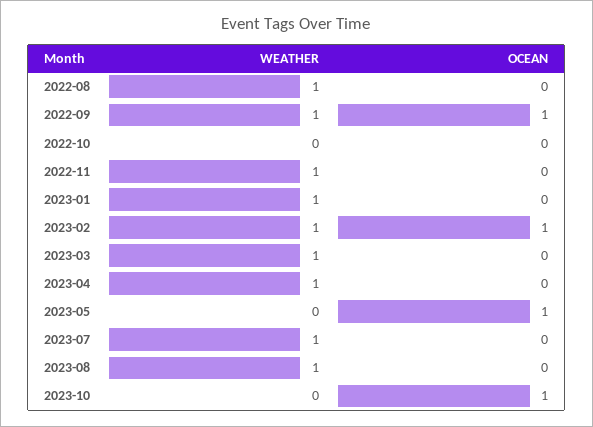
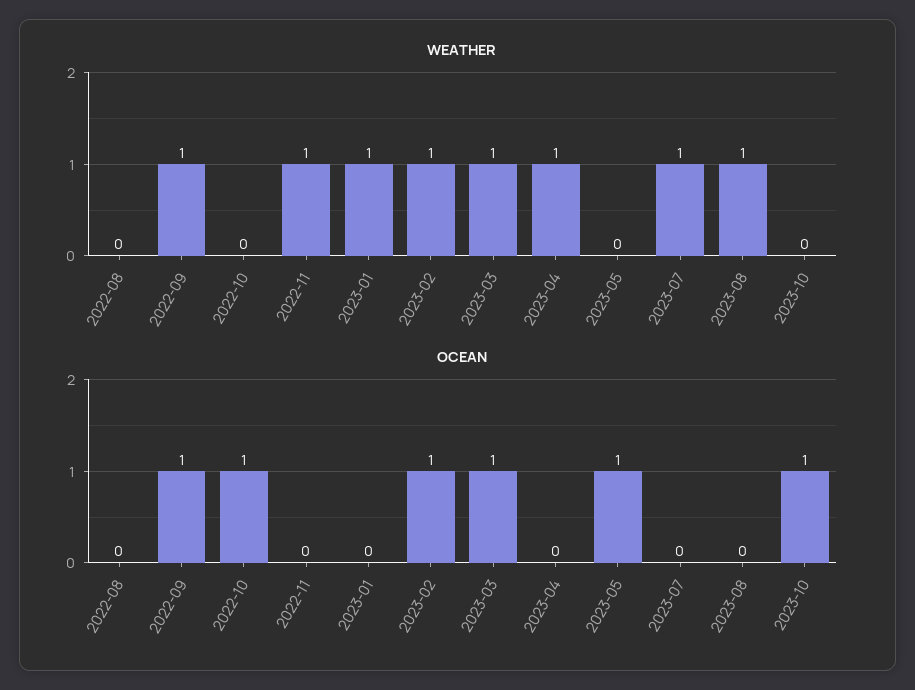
WEATHER, 2022-08: 1 -> 0
OCEAN, 2022-10: 0 -> 1
OCEAN, 2023-03: 0 -> 1

